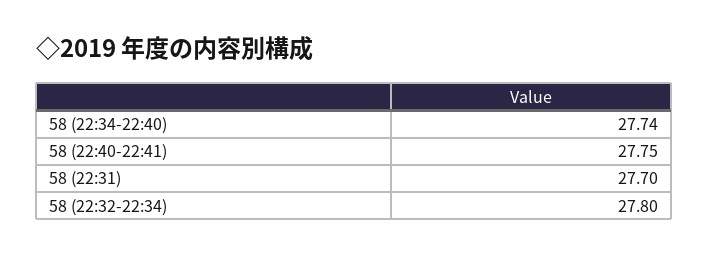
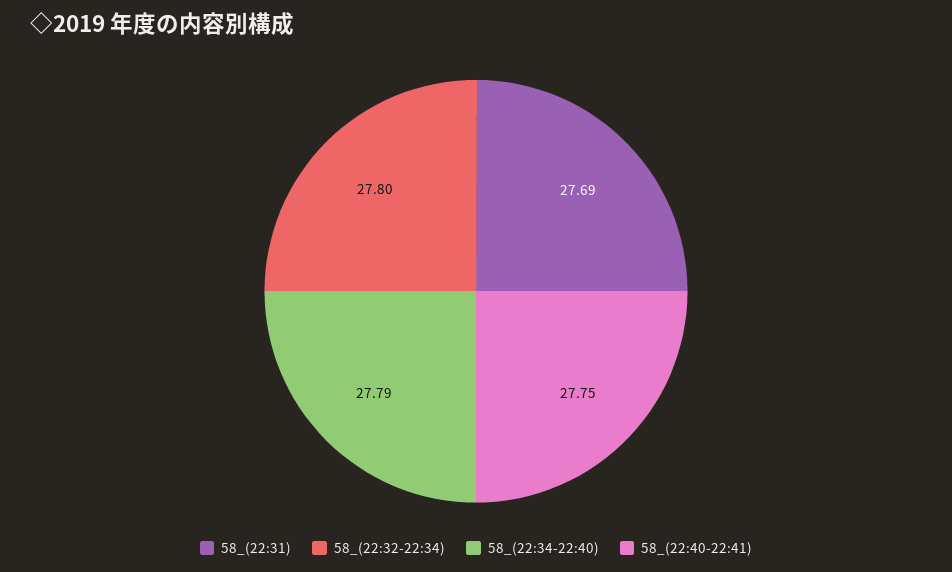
58 (22:34-22:40): 27.74 -> 27.79
58 (22:31): 27.7 -> 27.69

